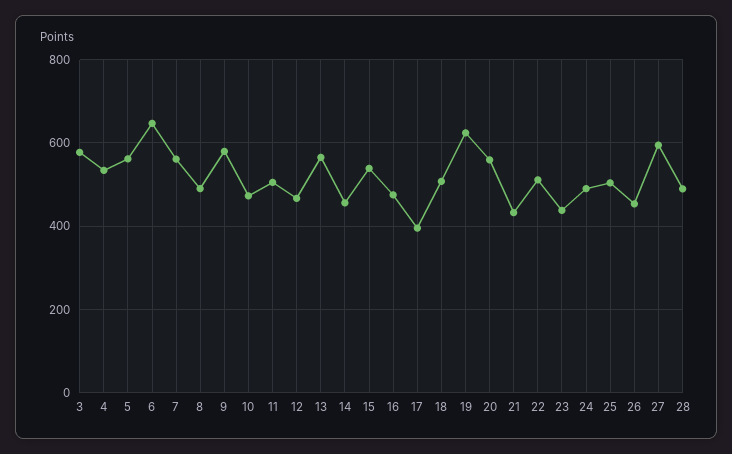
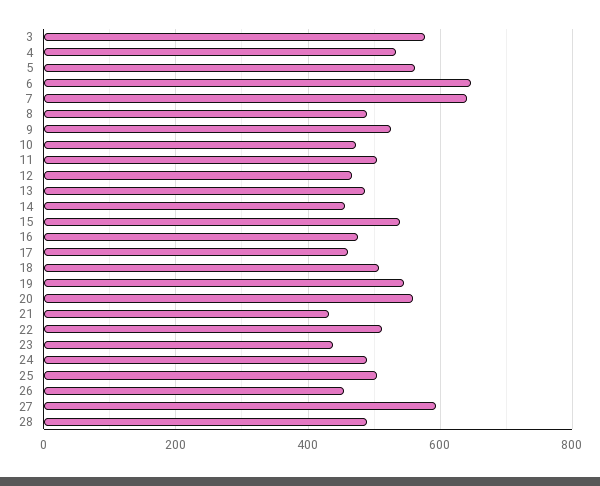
7: 560 -> 640
9: 580 -> 520
13: 560 -> 480
17: 400 -> 460
19: 620 -> 540

